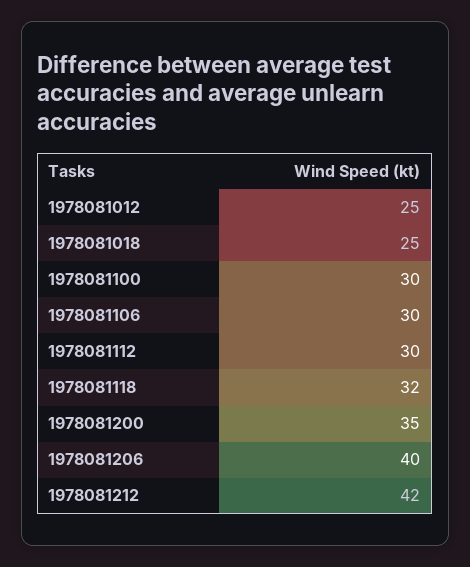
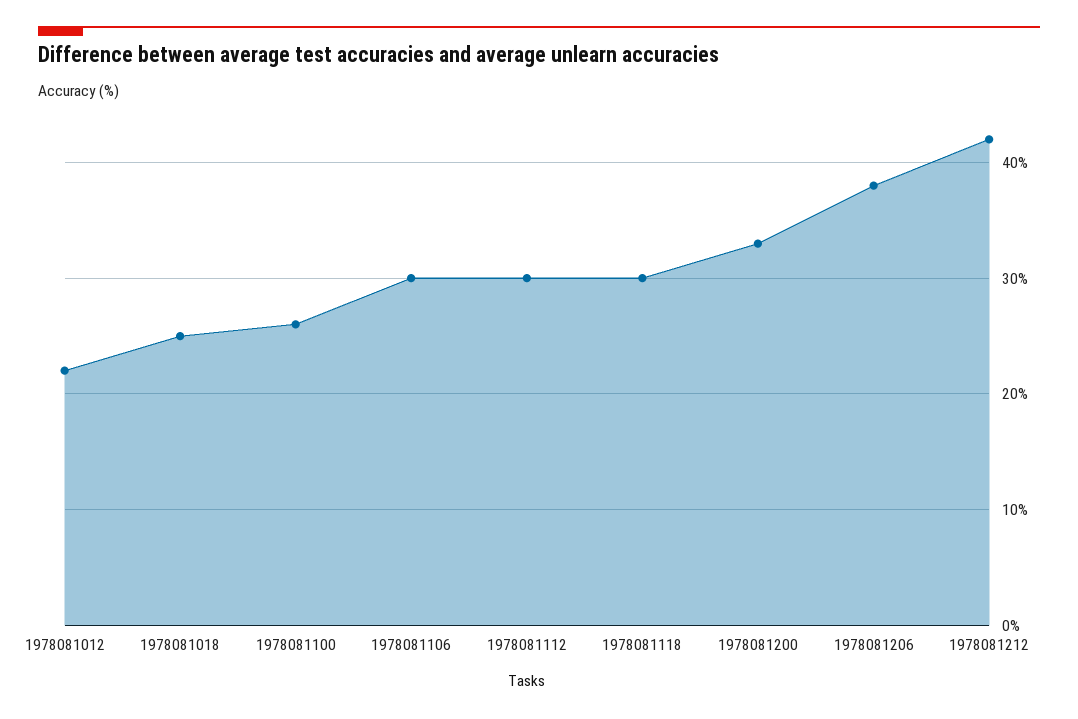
1978081012: 25 -> 22
1978081100: 30 -> 26
1978081118: 32 -> 30
1978081200: 35 -> 33
1978081206: 40 -> 38

